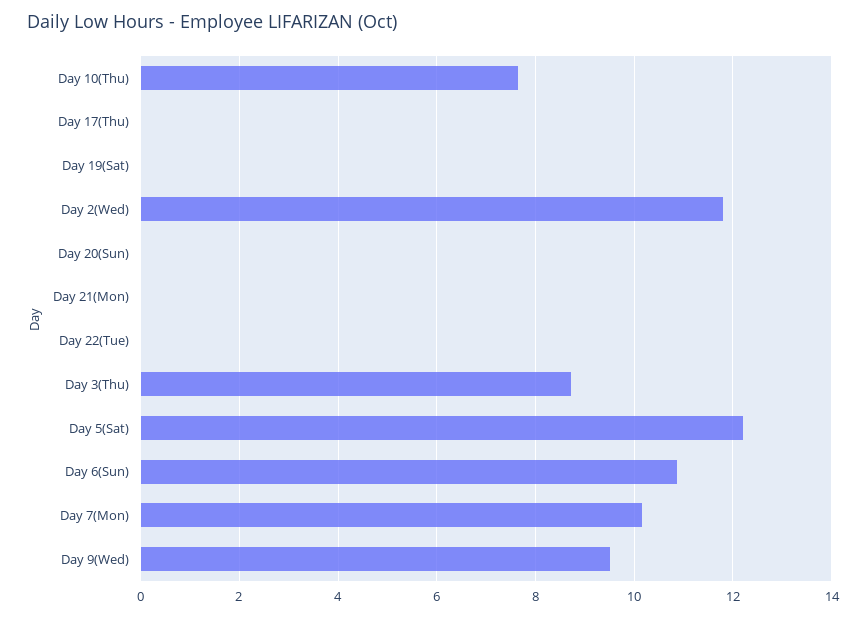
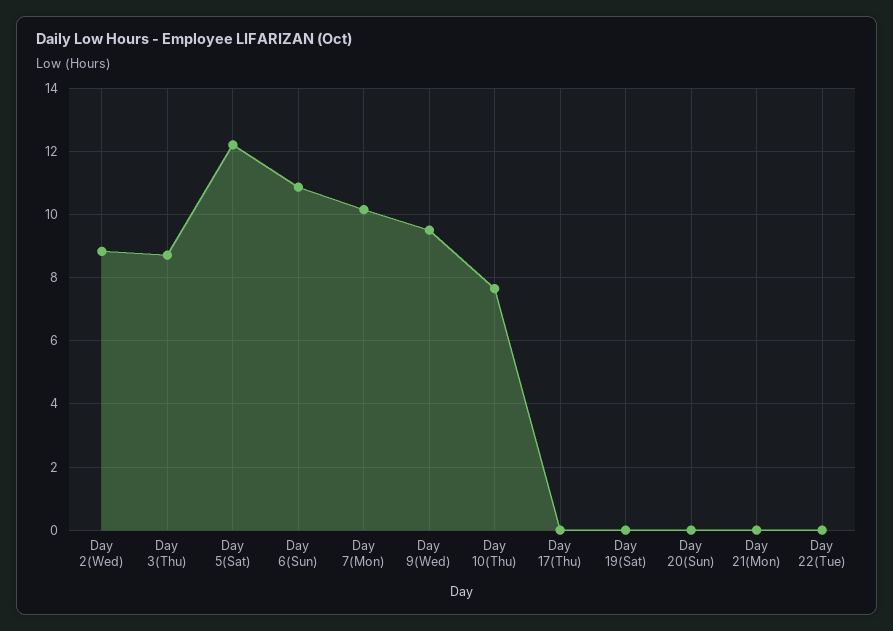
Day 2(Wed): 11.8 -> 8.8

